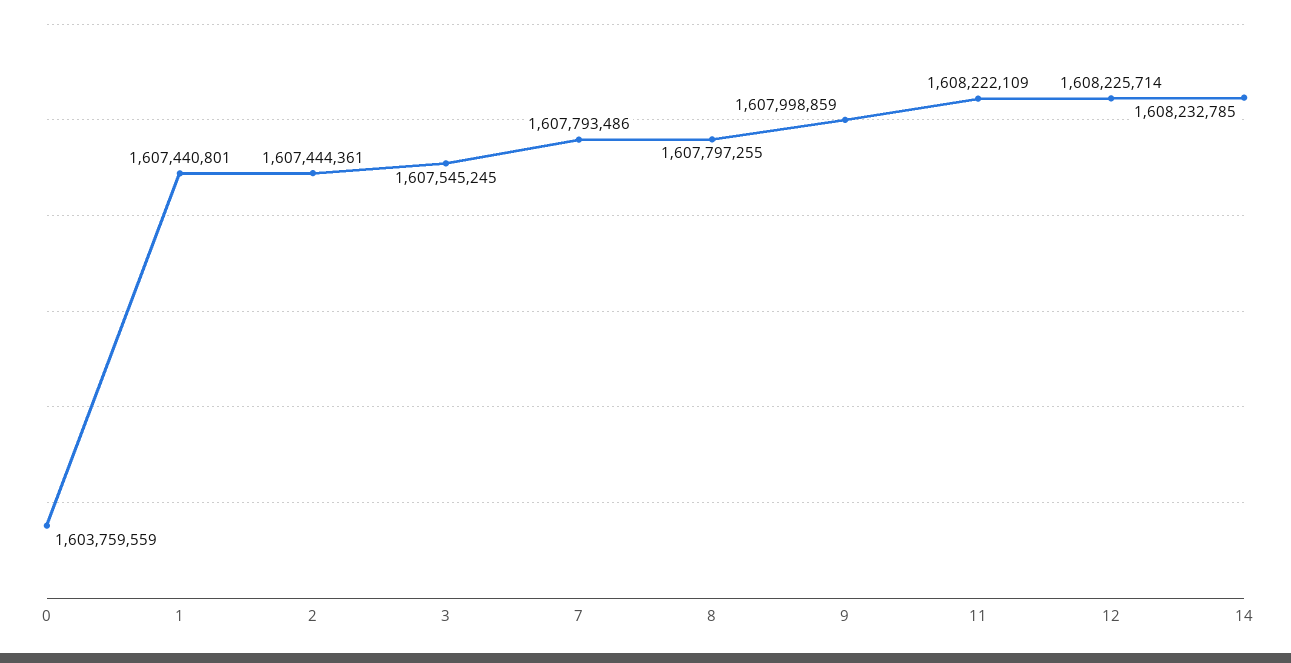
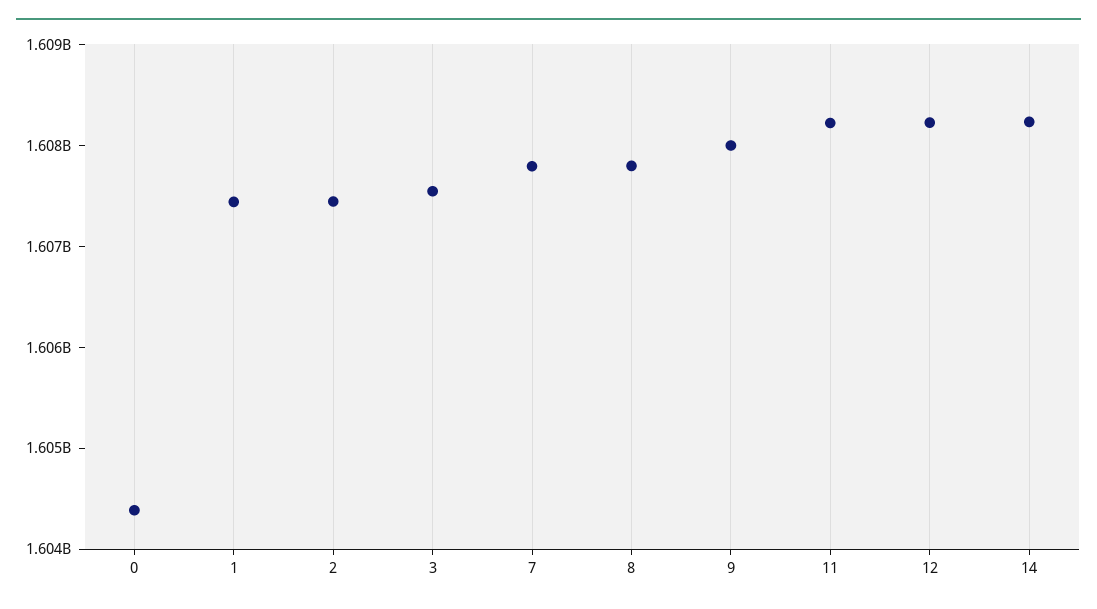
0: 1603759559 -> 1604400000

